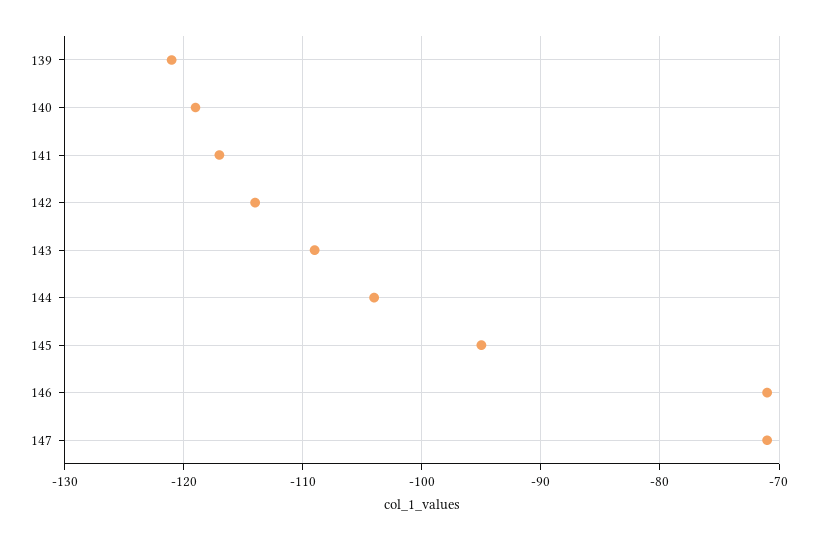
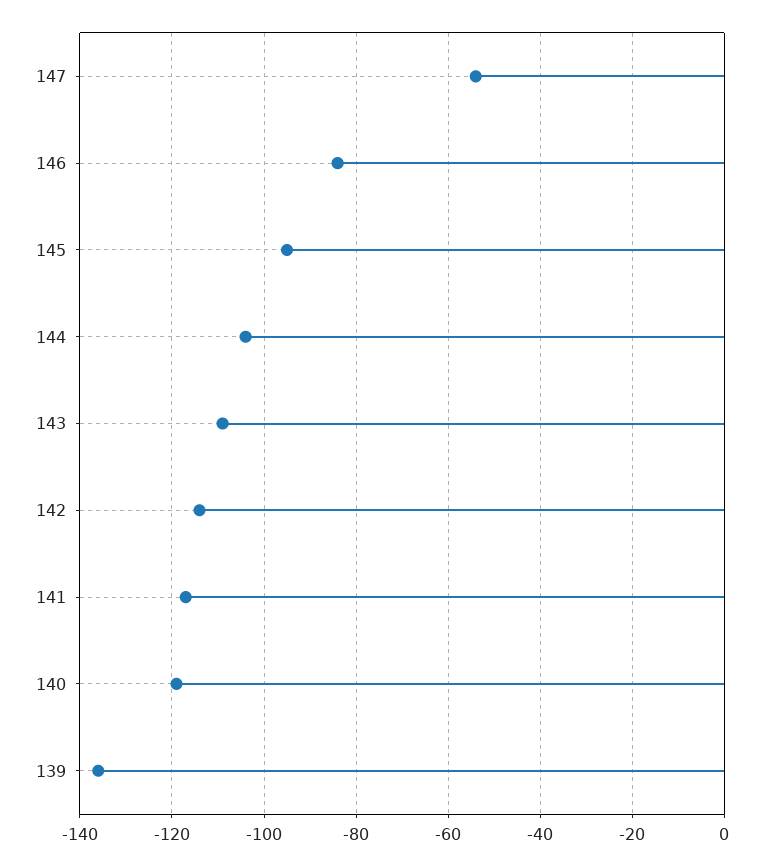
139: -121 -> -135
146: -71 -> -85
147: -71 -> -55

